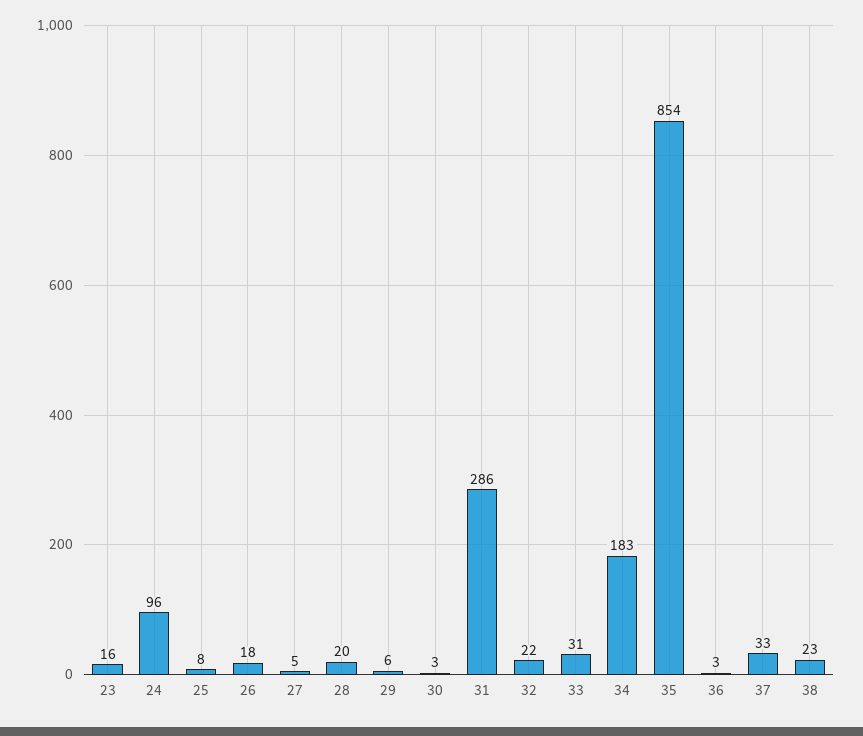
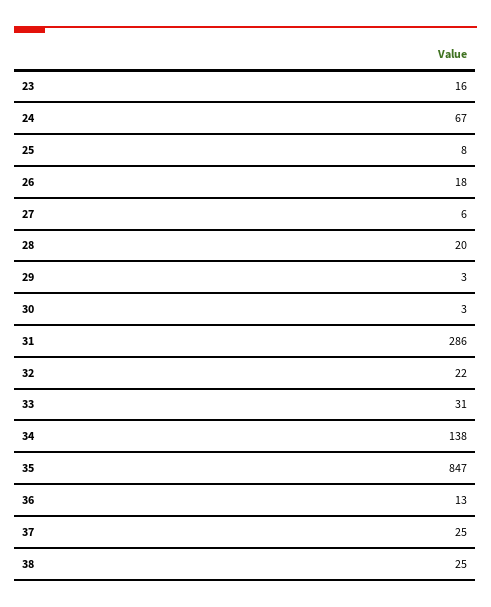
24: 96 -> 67
27: 5 -> 6
29: 6 -> 3
34: 183 -> 138
35: 854 -> 847
36: 3 -> 13
37: 33 -> 25
38: 23 -> 25

